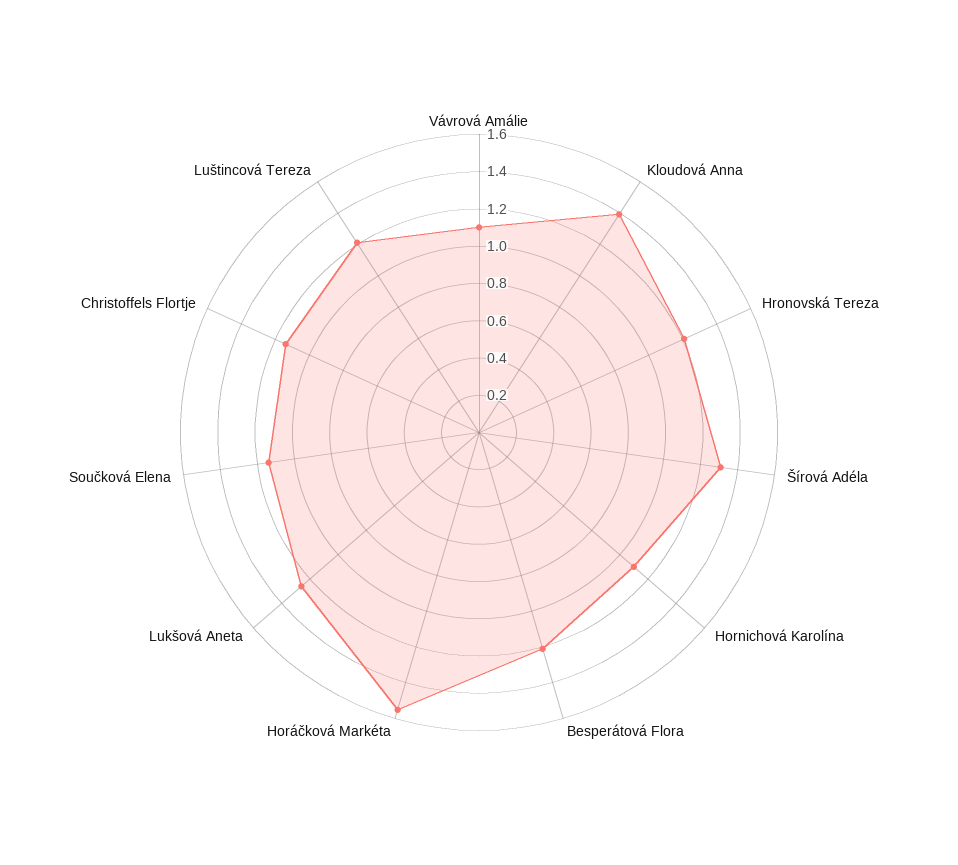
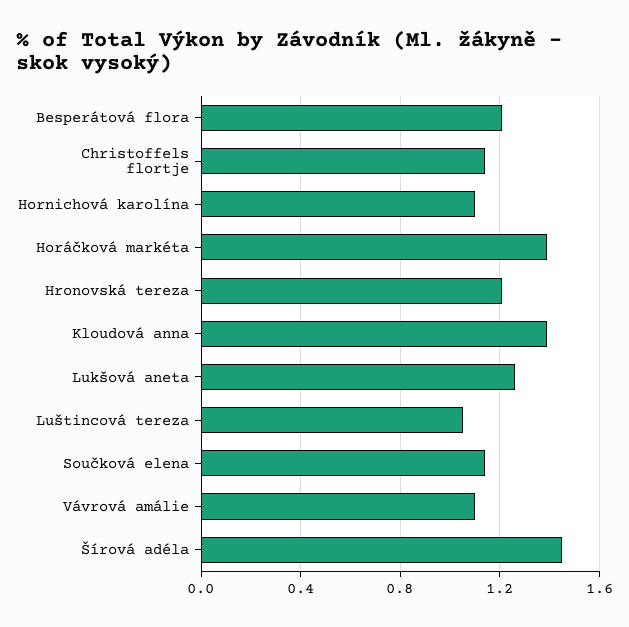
Šírová Adéla: 1.3 -> 1.45
Horáčková Markéta: 1.55 -> 1.4
Luštincová Tereza: 1.2 -> 1.05

